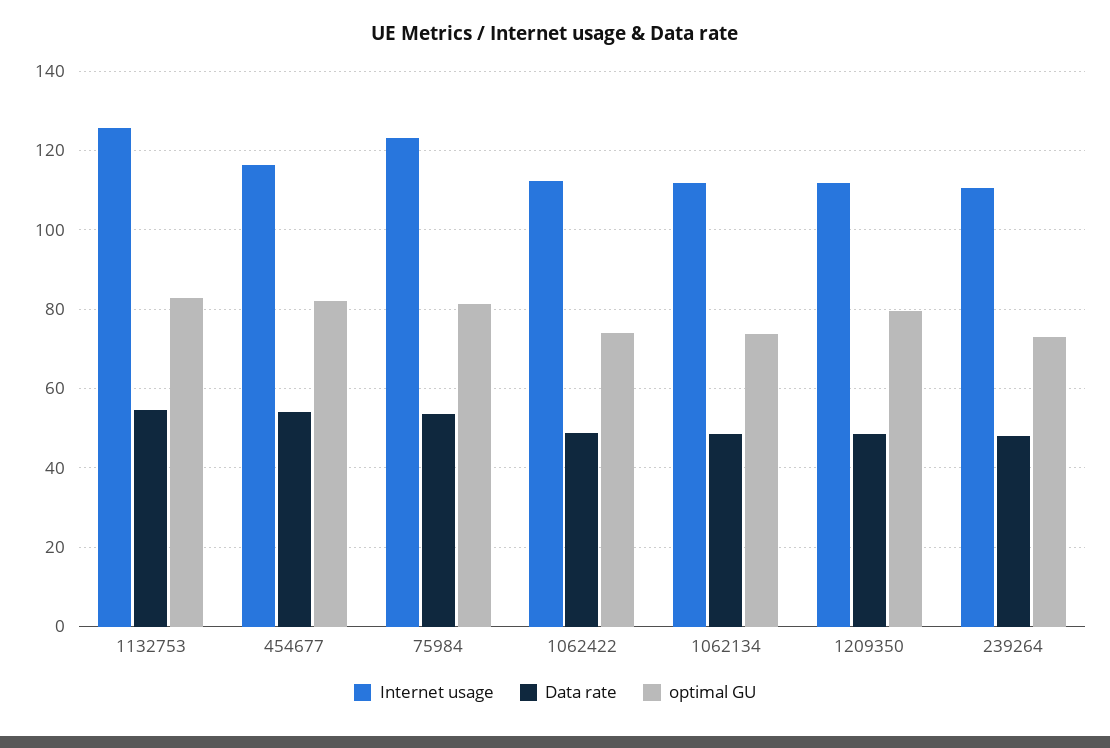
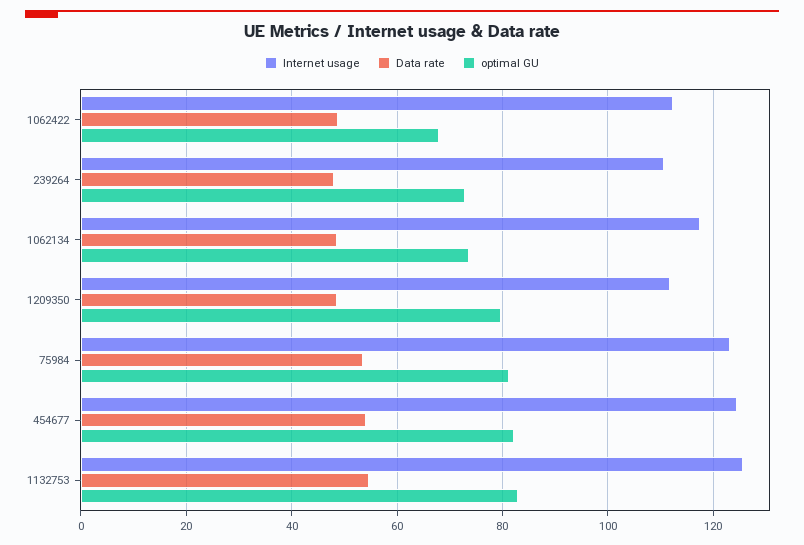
Internet usage, 454677: 116 -> 124
optimal GU, 1062422: 74 -> 68
Internet usage, 1062134: 112 -> 118

